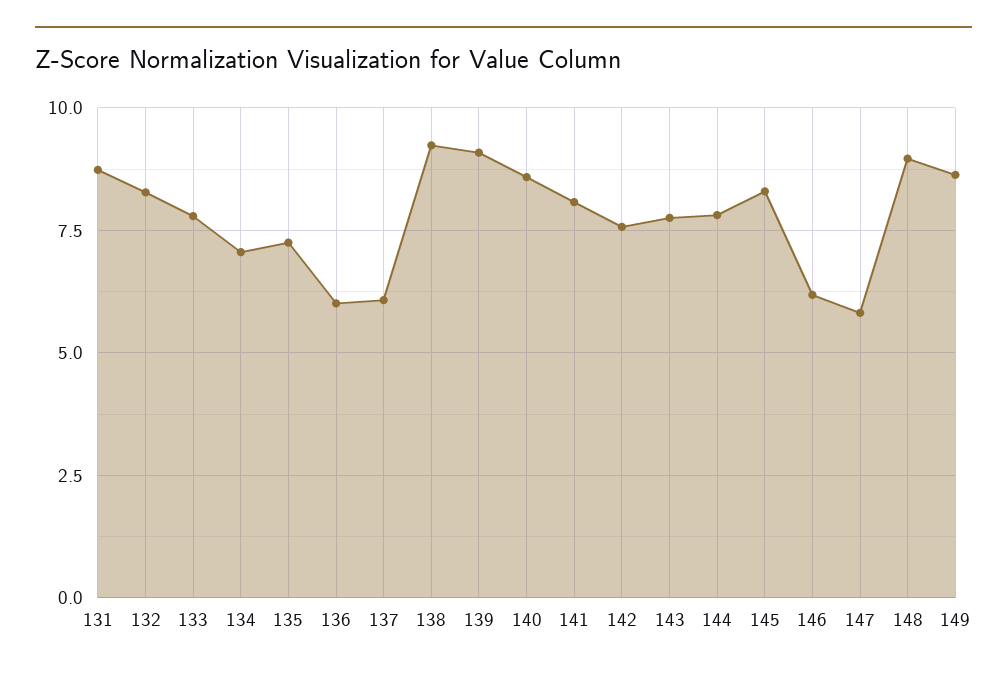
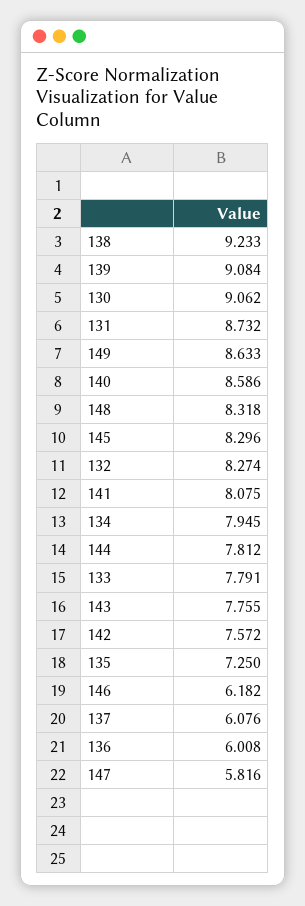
134: 7 -> 7.945
148: 9 -> 8.318
130: none -> 9.062

